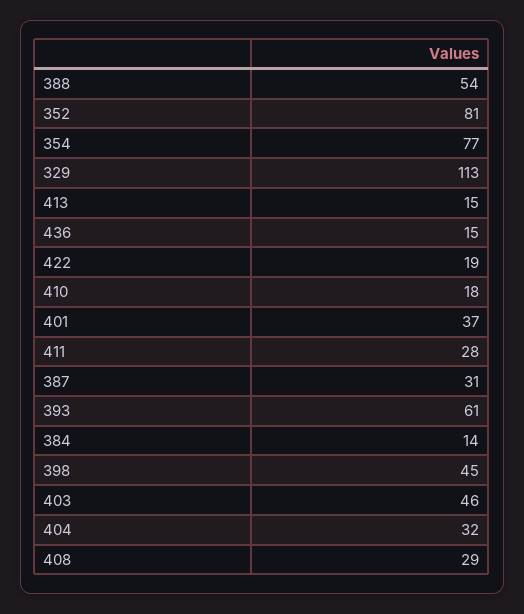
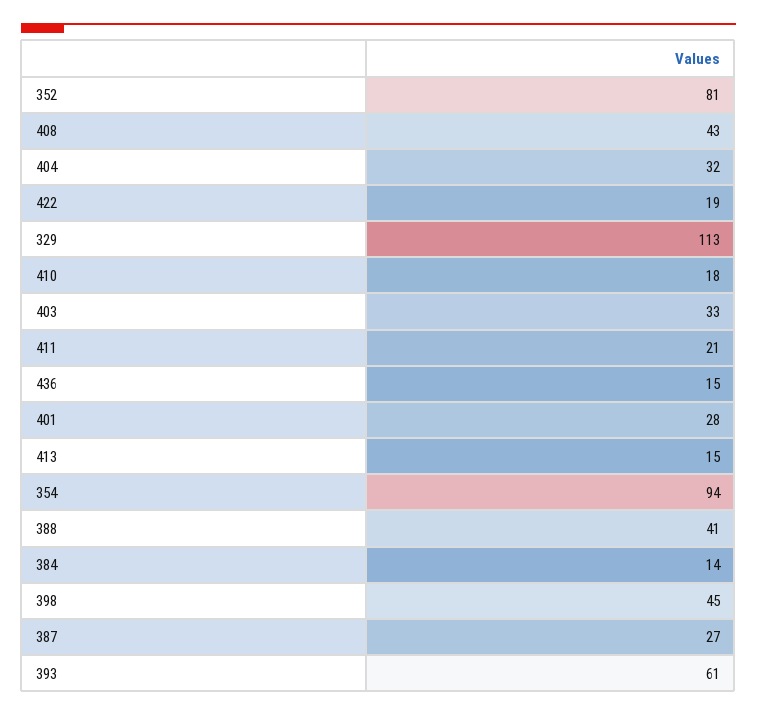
388: 54 -> 41
354: 77 -> 94
401: 37 -> 28
411: 28 -> 21
387: 31 -> 27
403: 46 -> 33
408: 29 -> 43

